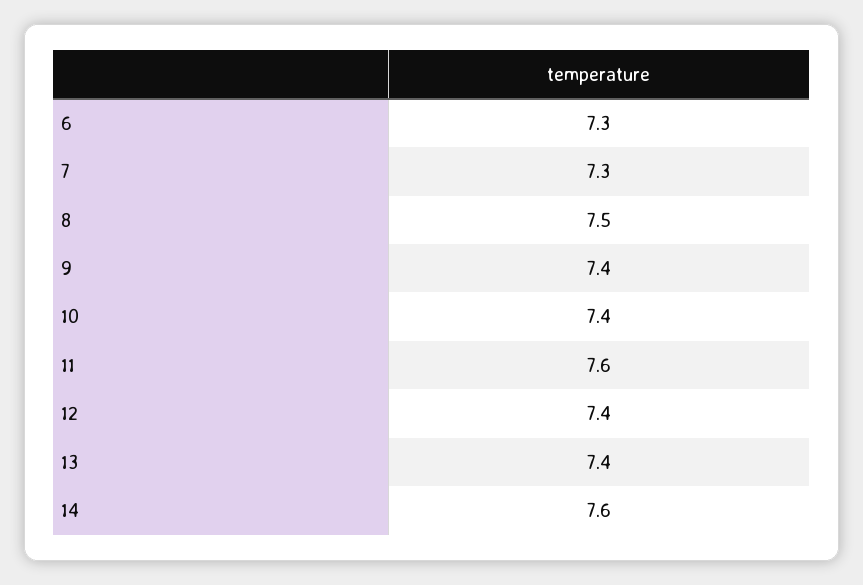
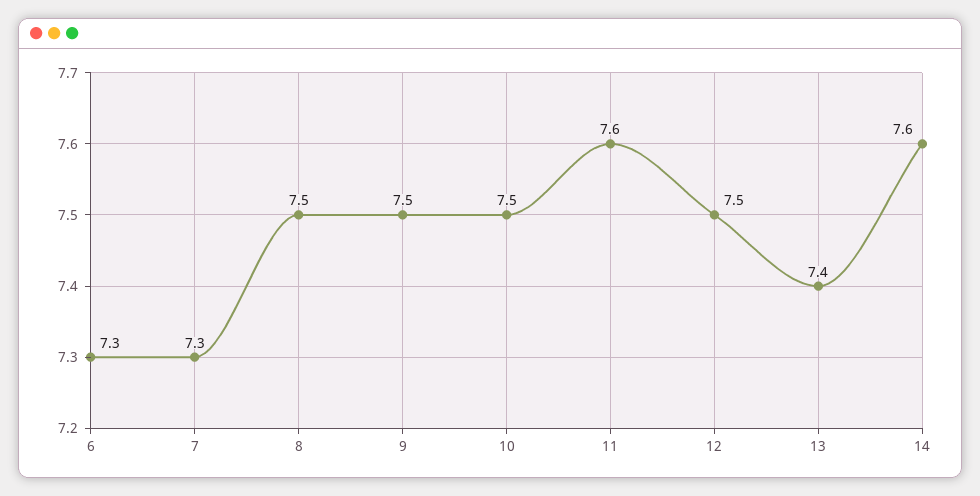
9: 7.4 -> 7.5
10: 7.4 -> 7.5
12: 7.4 -> 7.5

